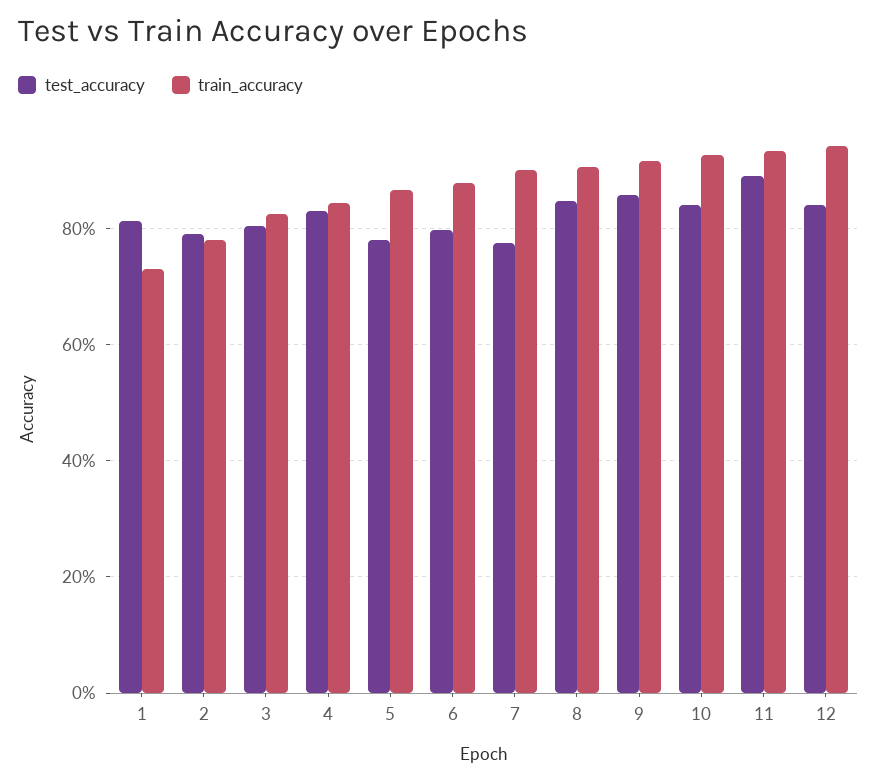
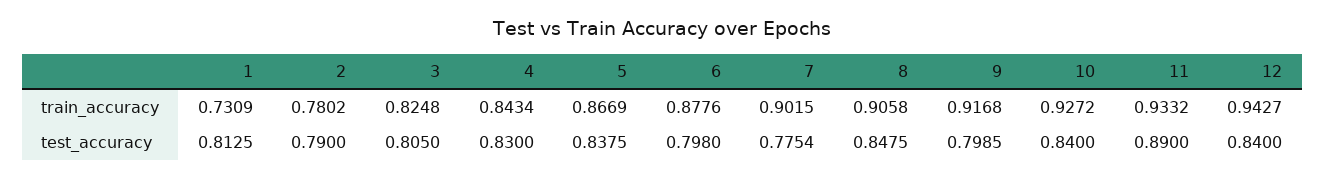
test_accuracy, 5: 0.78 -> 0.8375
test_accuracy, 9: 0.86 -> 0.7985

